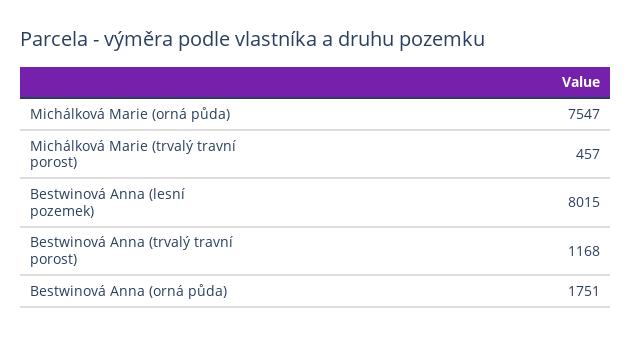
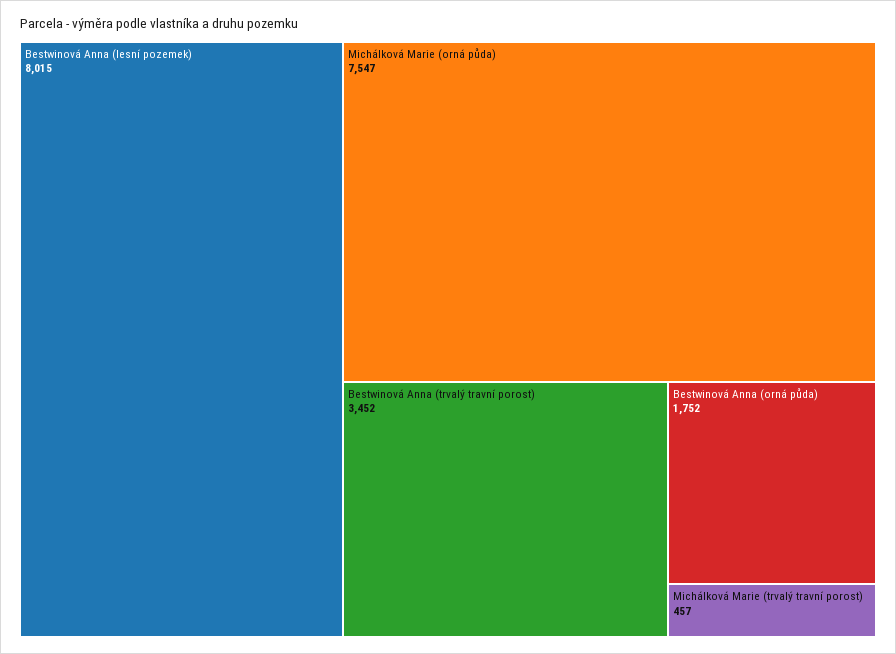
Bestwinová Anna (trvalý travní porost): 1168 -> 3452
Bestwinová Anna (orná půda): 1751 -> 1752

